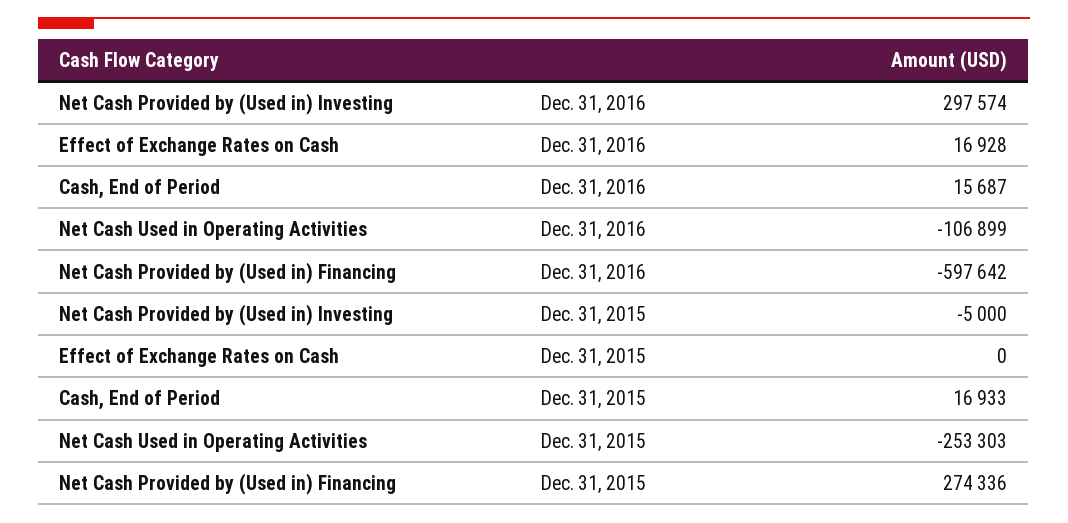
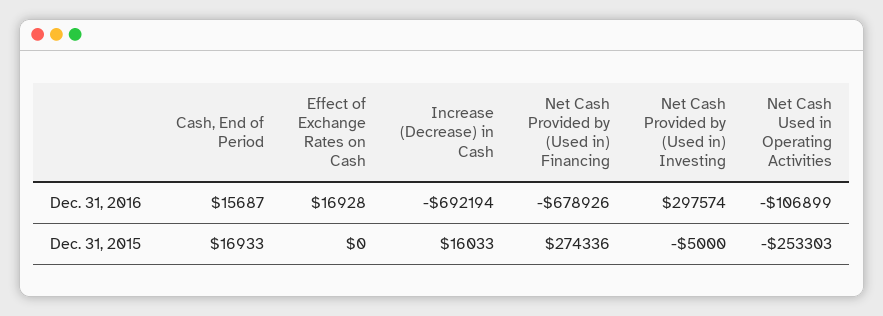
Net Cash Provided by (Used in) Financing, Dec. 31, 2016: -597642 -> -678926
Increase (Decrease) in Cash, Dec. 31, 2016: none -> -692194
Increase (Decrease) in Cash, Dec. 31, 2015: none -> 16033

